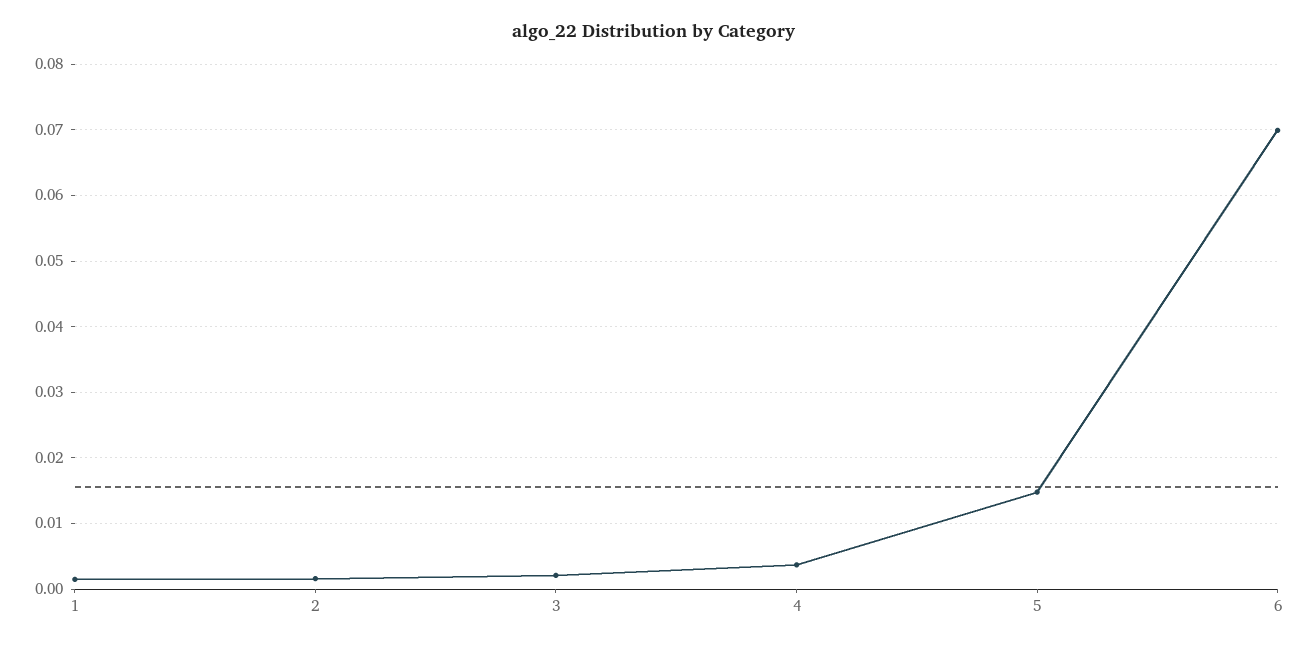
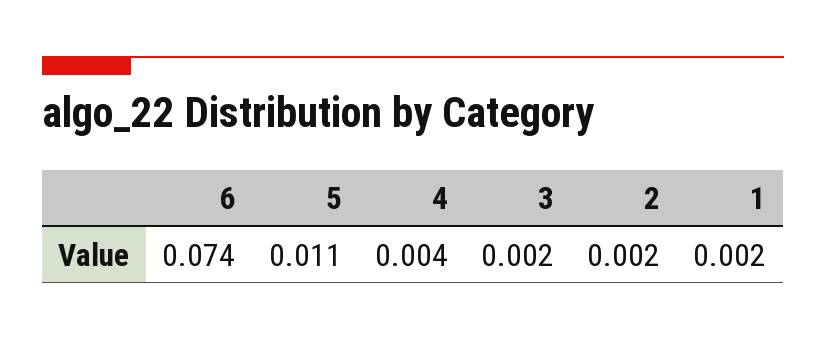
5: 0.015 -> 0.011
6: 0.07 -> 0.074

